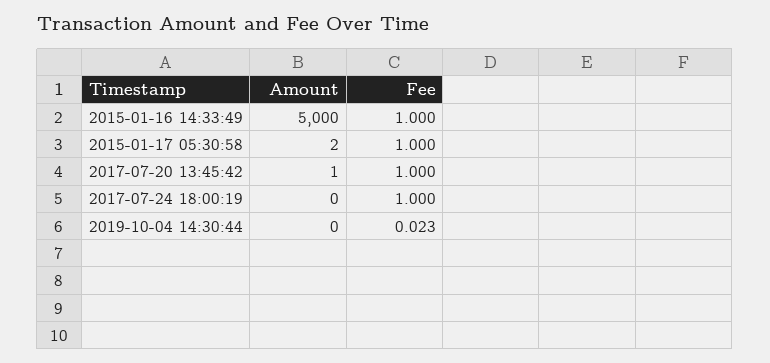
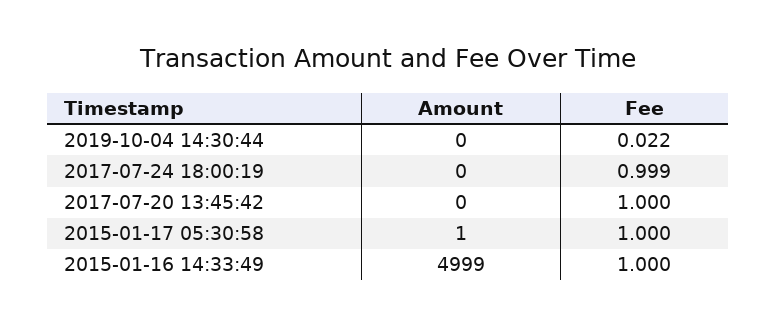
Amount, 2015-01-16 14:33:49: 5000 -> 4999
Amount, 2015-01-17 05:30:58: 2 -> 1
Amount, 2017-07-20 13:45:42: 1 -> 0
Fee, 2017-07-24 18:00:19: 1 -> 0.999
Fee, 2019-10-04 14:30:44: 0.023 -> 0.022

